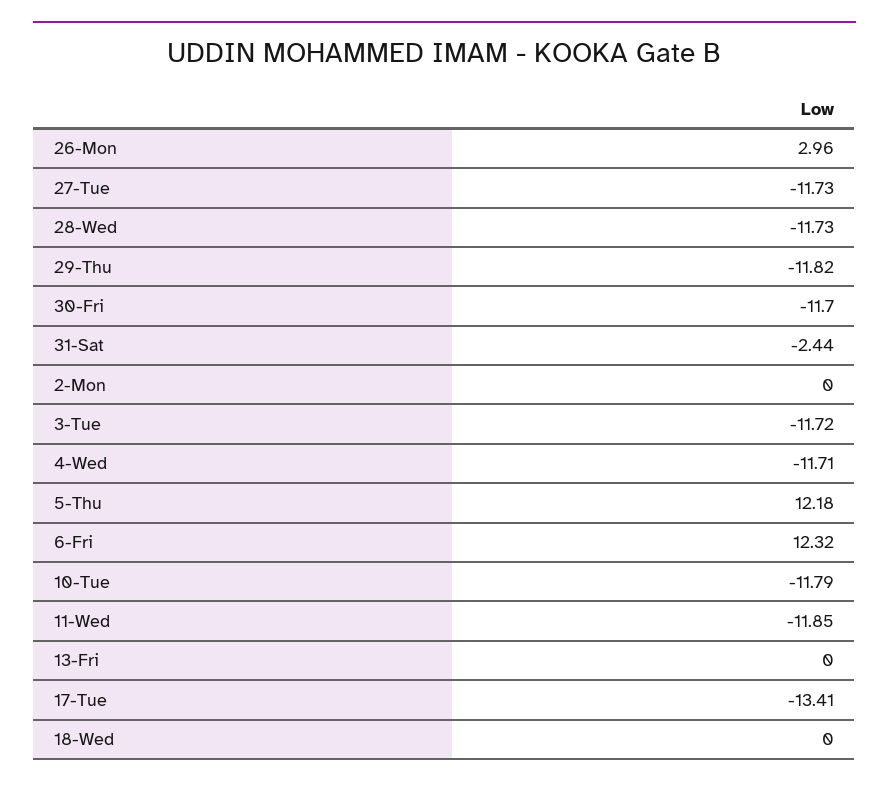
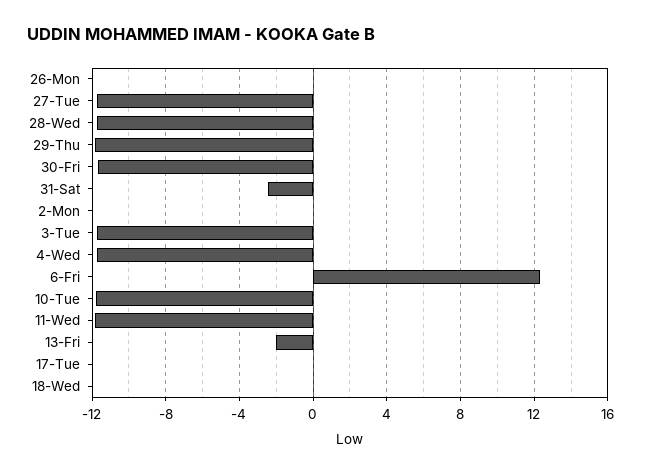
26-Mon: 2.96 -> 0
5-Thu: 12.18 -> none
13-Fri: 0 -> -2
17-Tue: -13.41 -> 0

